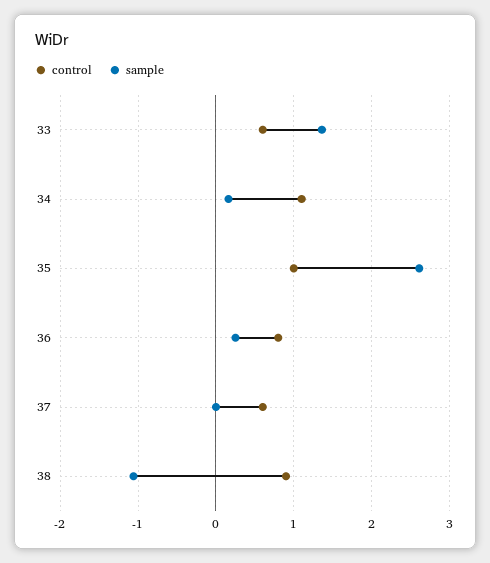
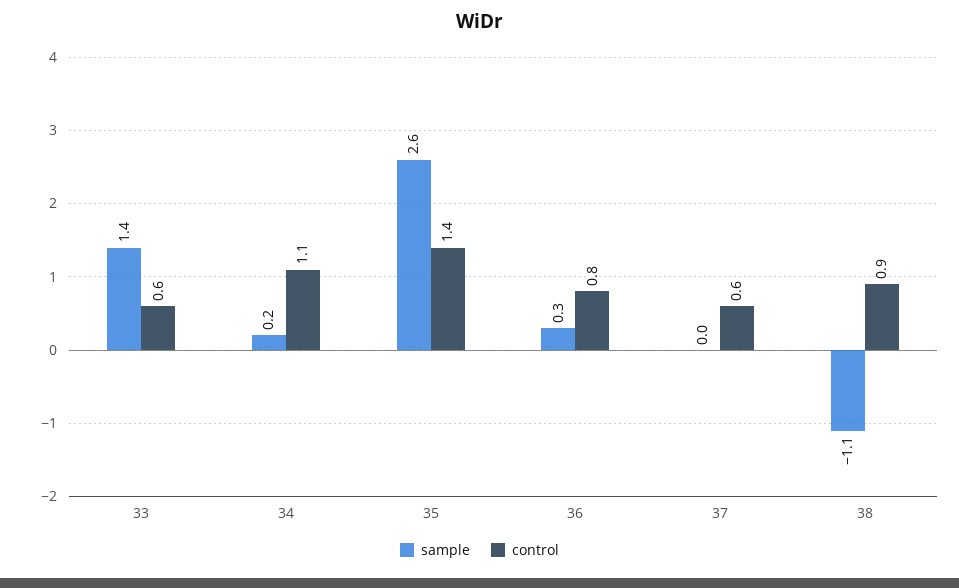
control, 35: 1 -> 1.4

